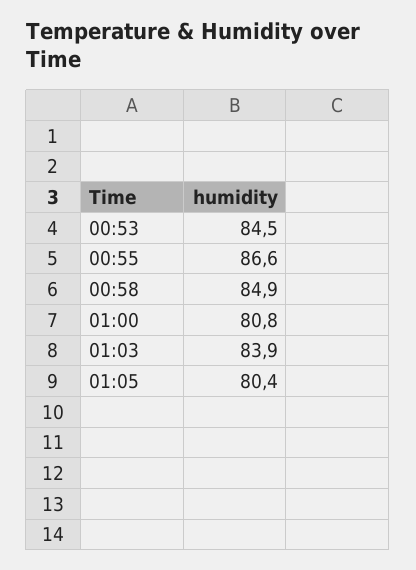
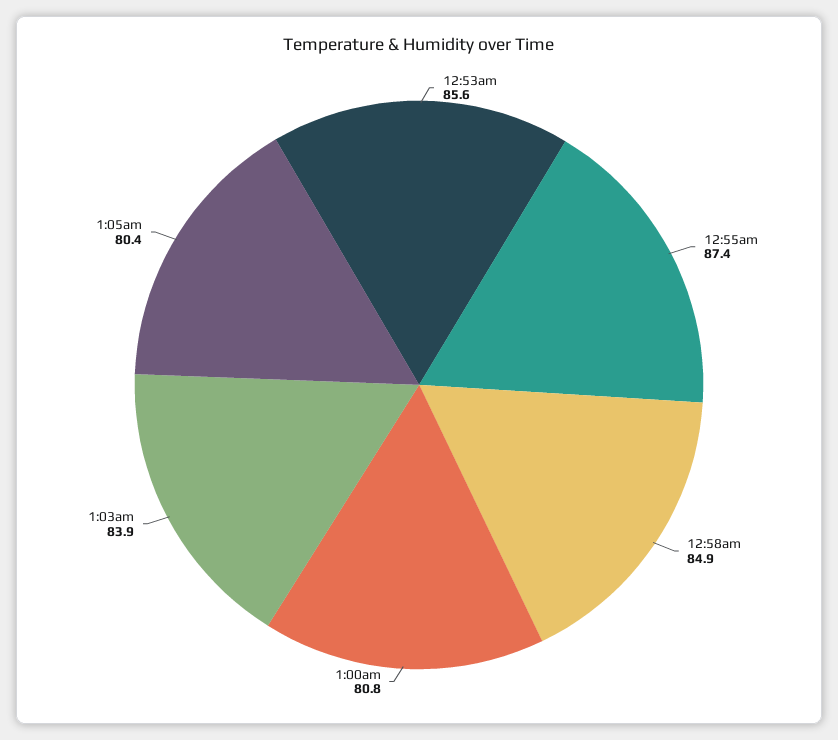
00:53: 84.5 -> 85.6
00:55: 86.6 -> 87.4

